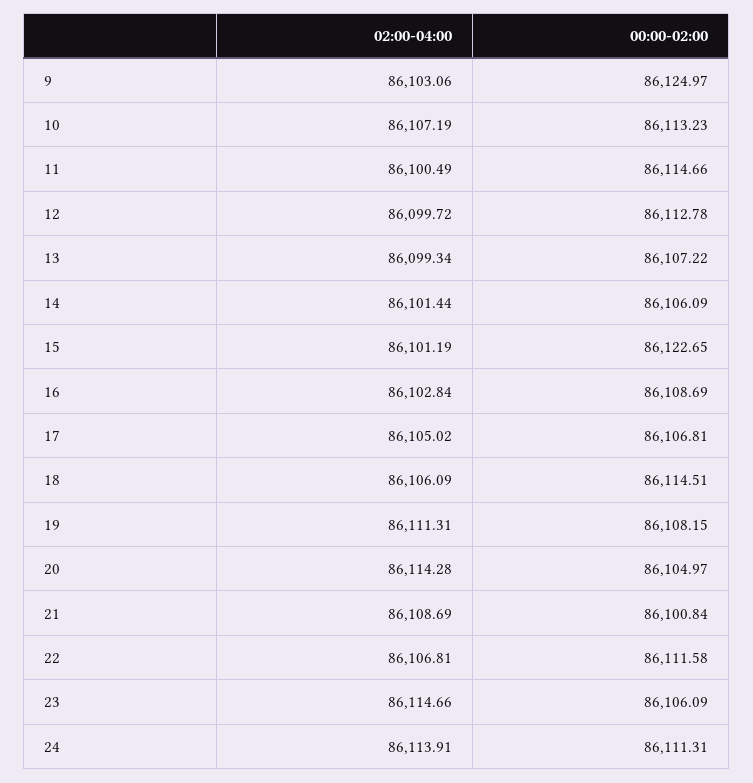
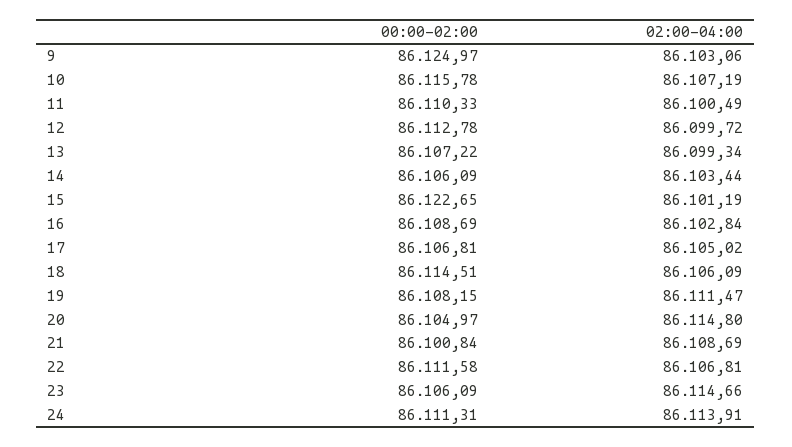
00:00-02:00, 10: 86113.23 -> 86115.78
00:00-02:00, 11: 86114.66 -> 86110.33
02:00-04:00, 14: 86101.44 -> 86103.44
02:00-04:00, 19: 86111.31 -> 86111.47
02:00-04:00, 20: 86114.28 -> 86114.8

